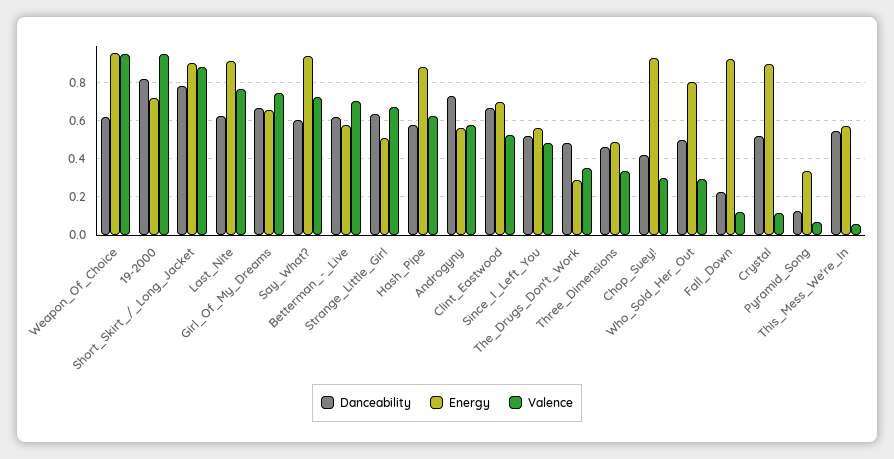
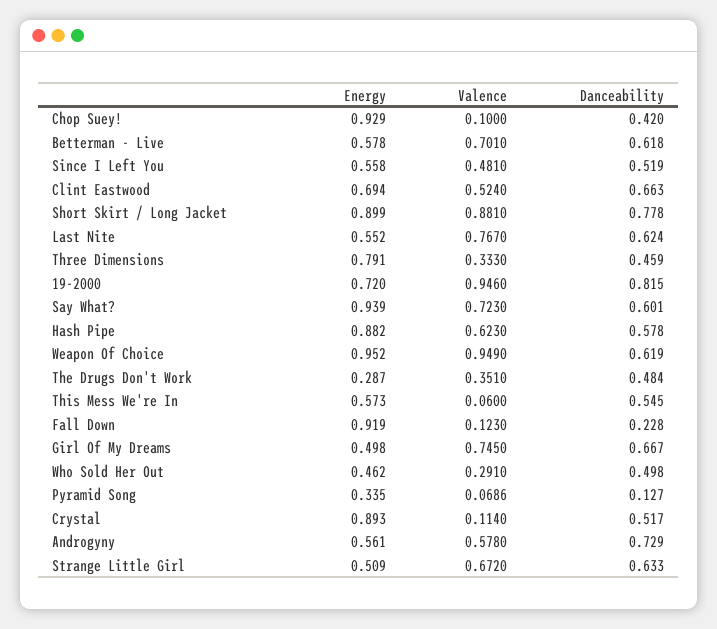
Energy, Last_Nite: 0.9 -> 0.552
Energy, Girl_Of_My_Dreams: 0.65 -> 0.498
Energy, Three_Dimensions: 0.5 -> 0.791
Valence, Chop_Suey!: 0.3 -> 0.1
Energy, Who_Sold_Her_Out: 0.8 -> 0.462

